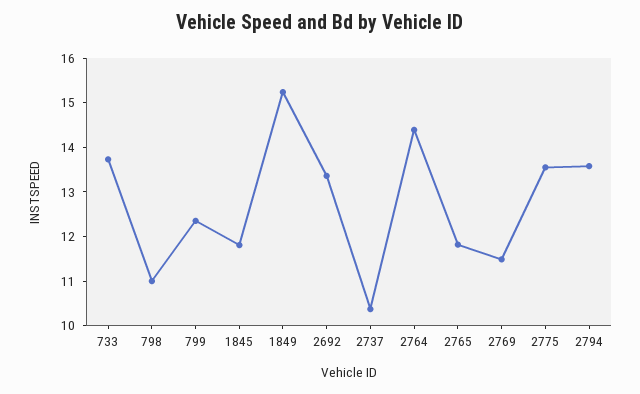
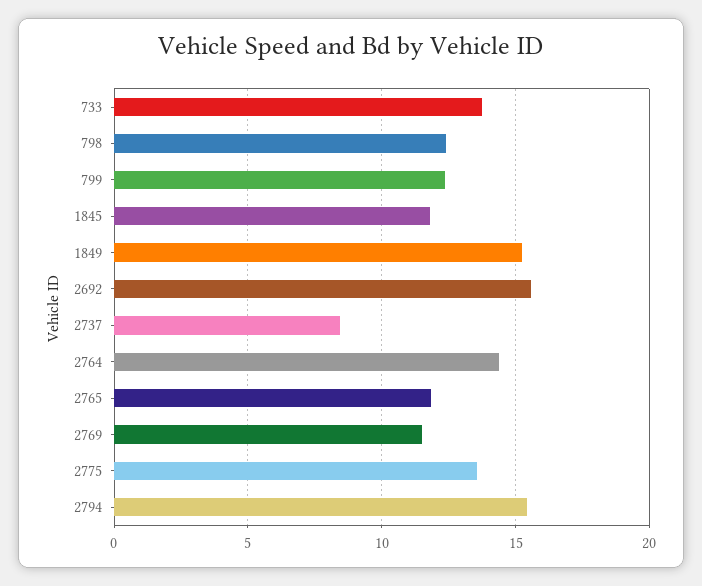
798: 11 -> 12.5
2692: 13.4 -> 15.5
2737: 10.4 -> 8.5
2794: 13.6 -> 15.5

